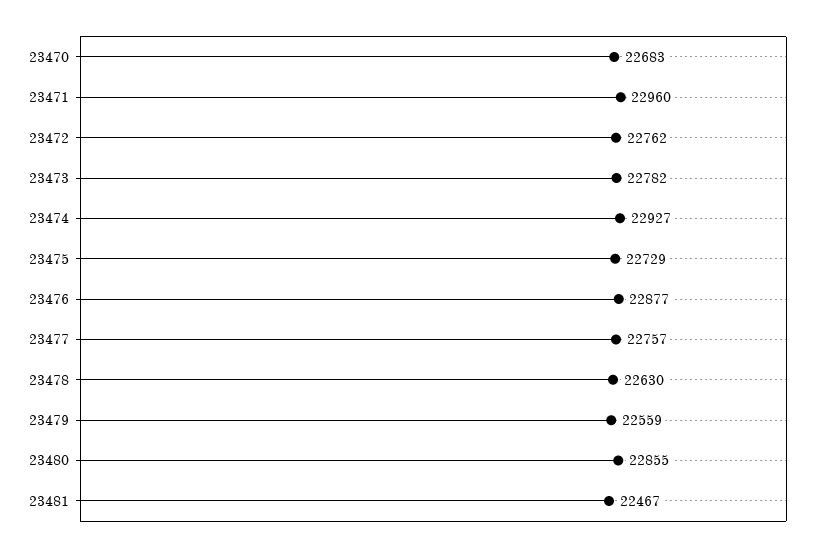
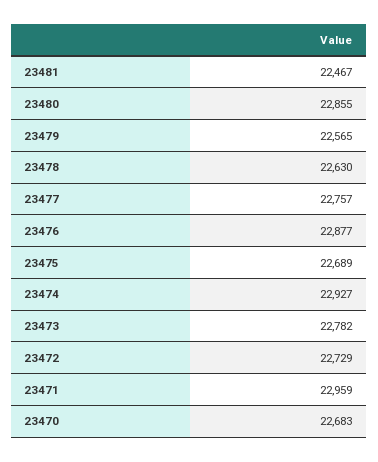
23471: 22960 -> 22959
23472: 22762 -> 22729
23475: 22729 -> 22689
23479: 22559 -> 22565

